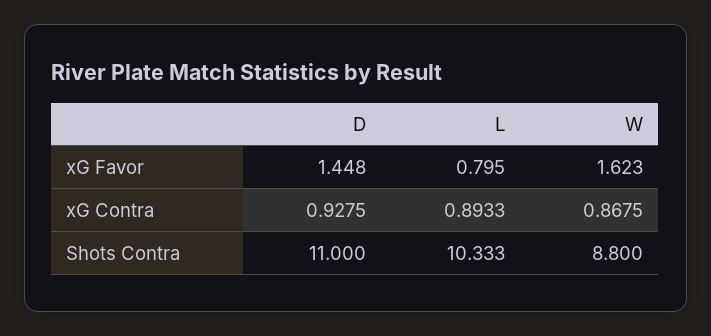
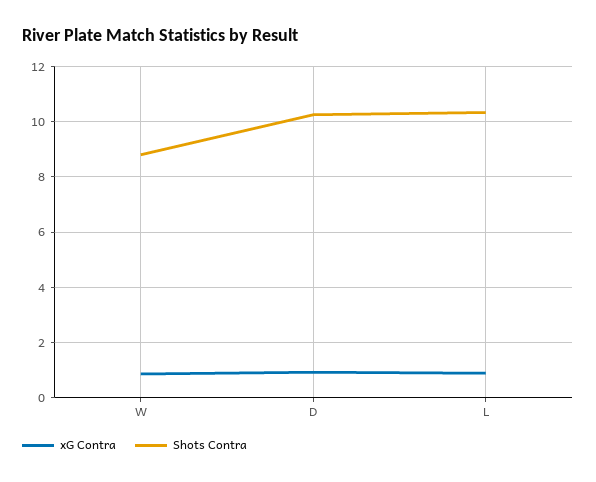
xG Favor, D: 1.448 -> none
xG Favor, L: 0.795 -> none
xG Favor, W: 1.623 -> none
Shots Contra, D: 11 -> 10.25

